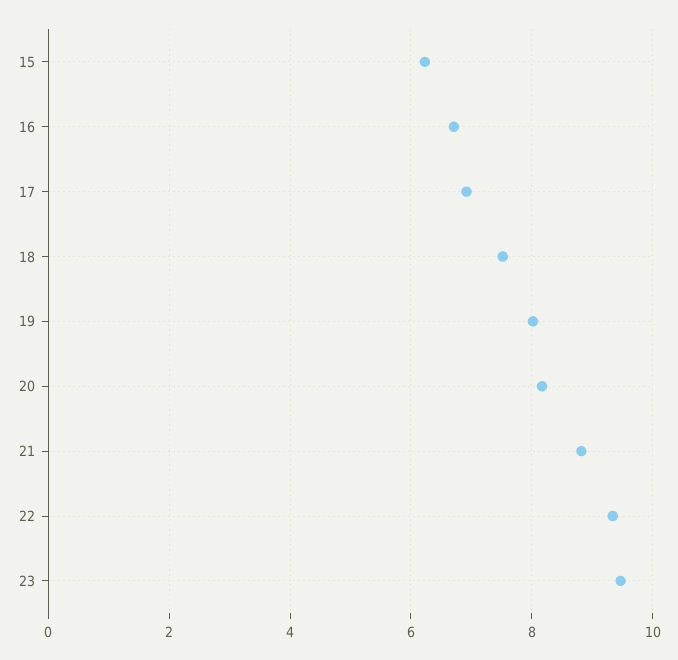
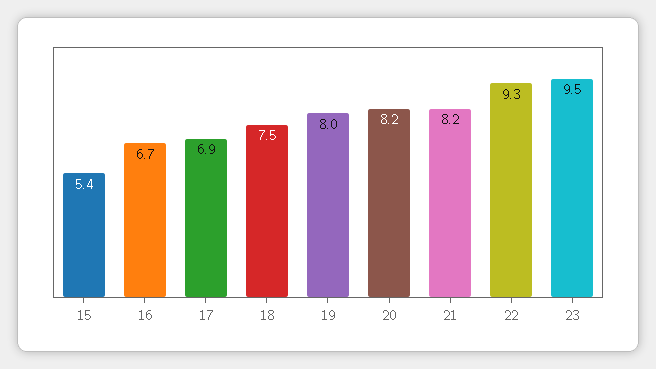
15: 6.2 -> 5.4
21: 8.8 -> 8.2

